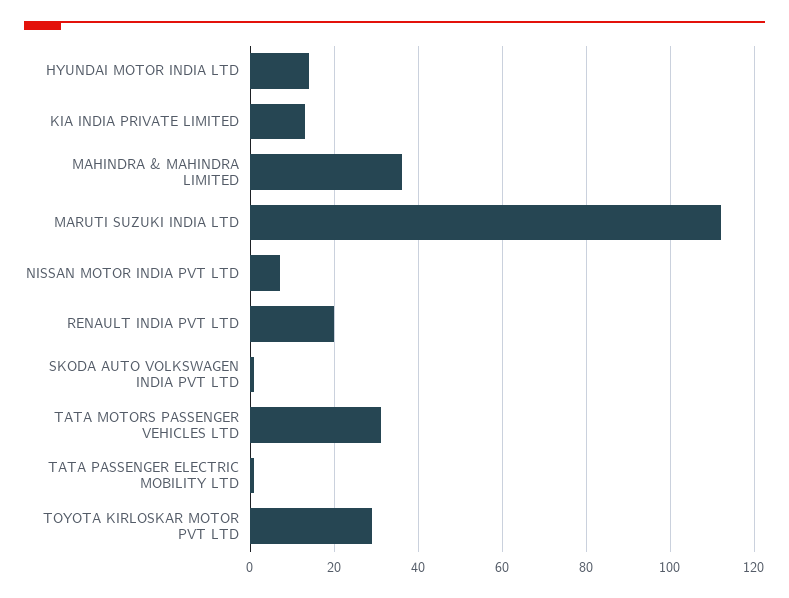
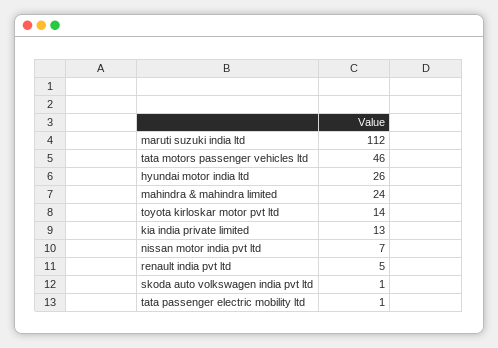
HYUNDAI MOTOR INDIA LTD: 15 -> 26
MAHINDRA & MAHINDRA LIMITED: 35 -> 24
RENAULT INDIA PVT LTD: 20 -> 5
TATA MOTORS PASSENGER VEHICLES LTD: 30 -> 46
TOYOTA KIRLOSKAR MOTOR PVT LTD: 30 -> 14

